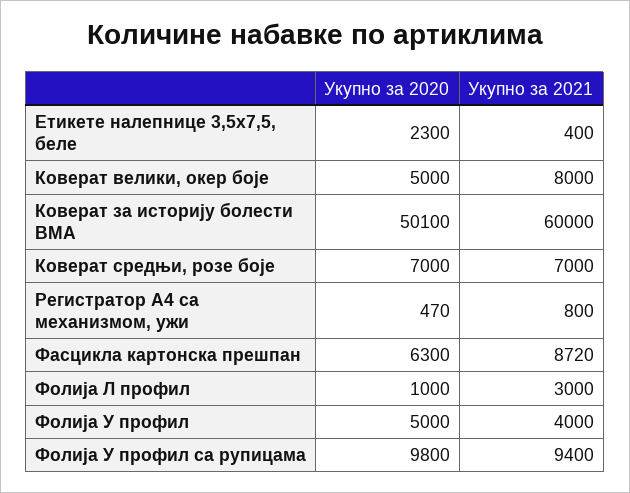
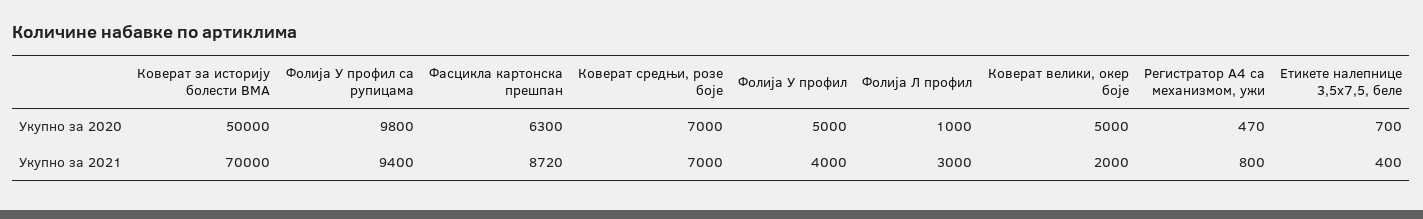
Укупно за 2020, Етикете налепнице 3,5x7,5, беле: 2300 -> 700
Укупно за 2021, Коверат велики, окер боје: 8000 -> 2000
Укупно за 2020, Коверат за историју болести ВМА: 50100 -> 50000
Укупно за 2021, Коверат за историју болести ВМА: 60000 -> 70000

